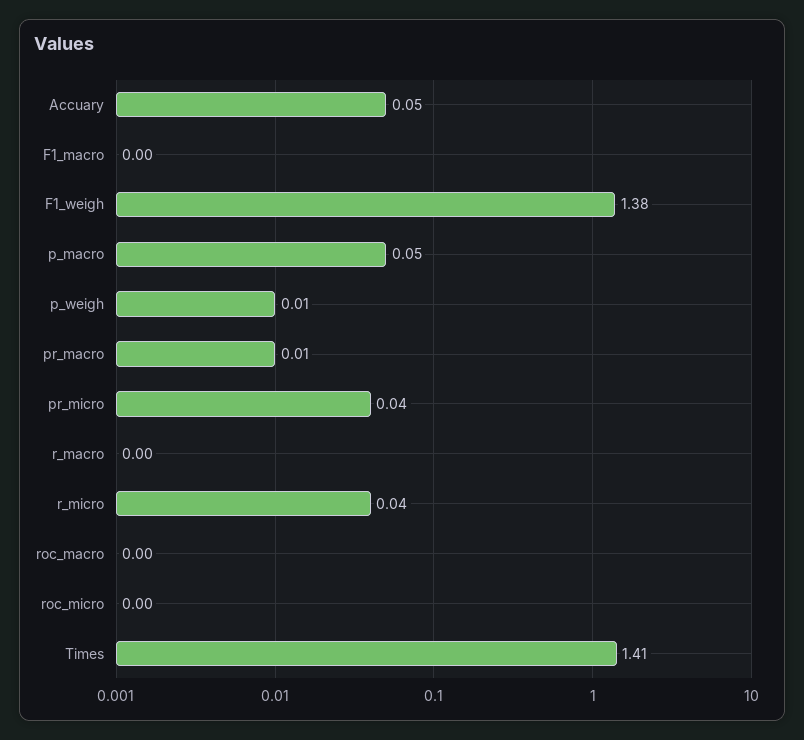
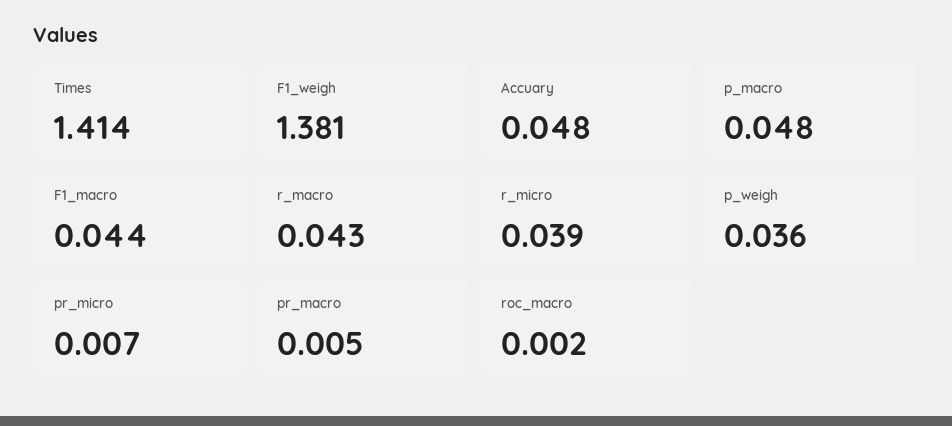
F1_macro: 0 -> 0.044
p_weigh: 0.01 -> 0.036
pr_micro: 0.04 -> 0.007
r_macro: 0 -> 0.043
roc_micro: 0 -> none

